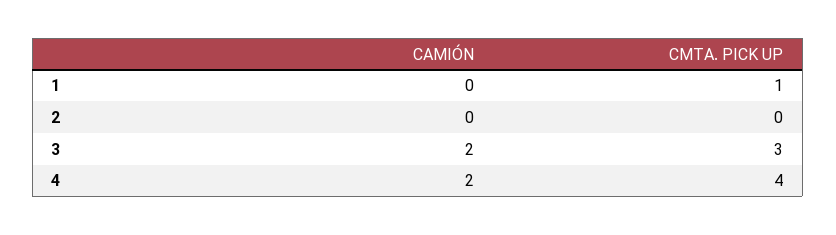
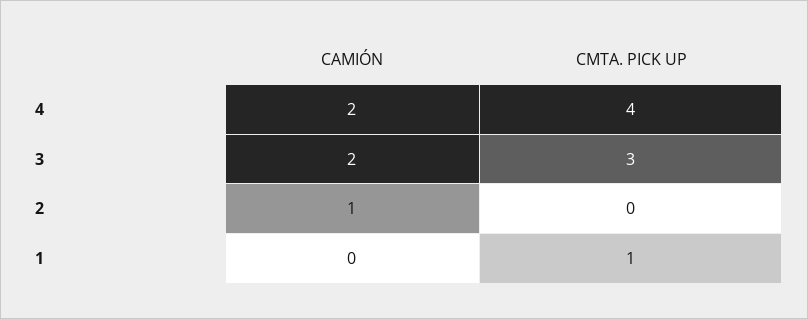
CAMIÓN, 2: 0 -> 1

